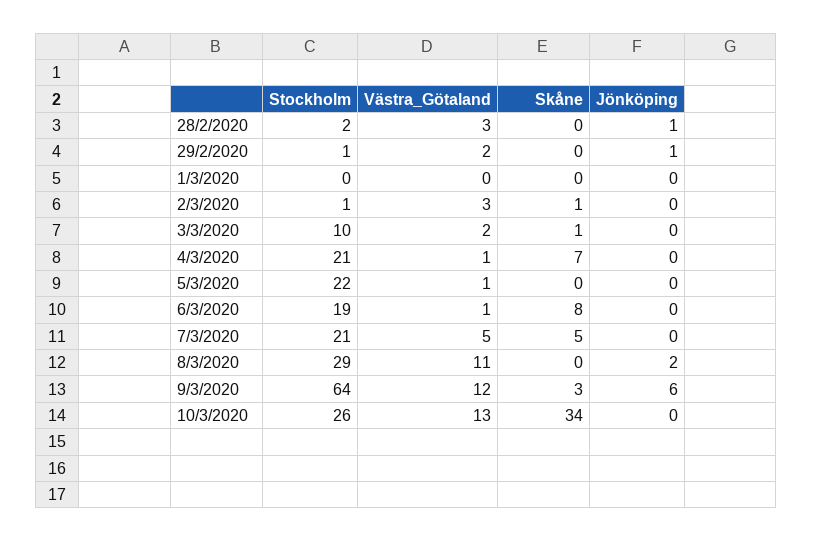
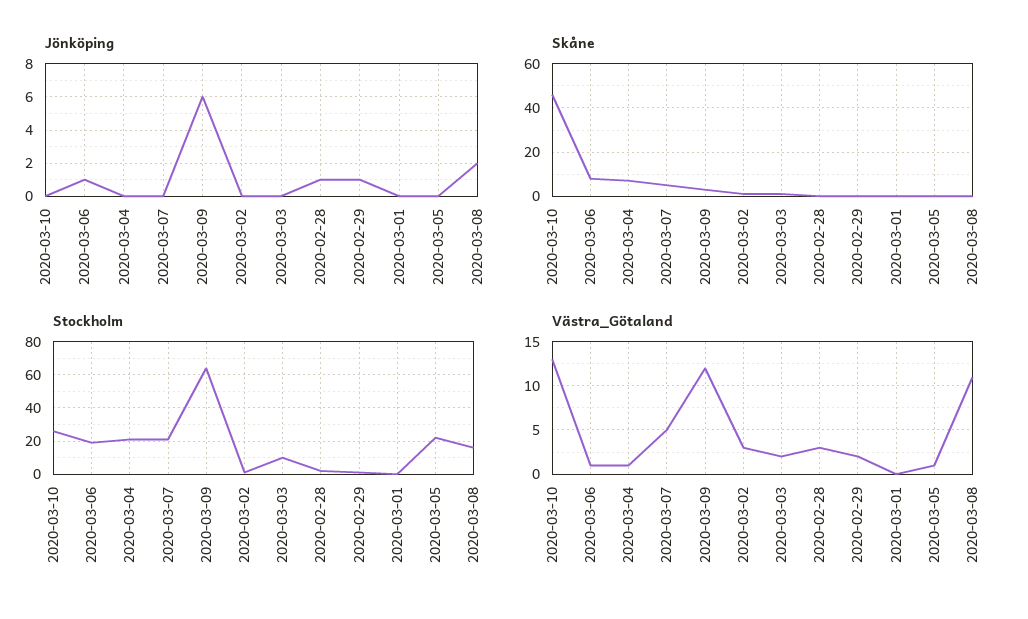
Jönköping, 6/3/2020: 0 -> 1
Stockholm, 8/3/2020: 29 -> 15
Skåne, 10/3/2020: 34 -> 45

